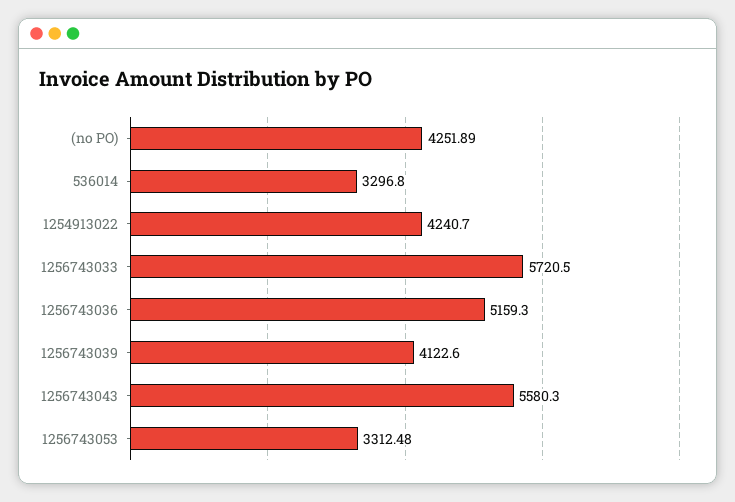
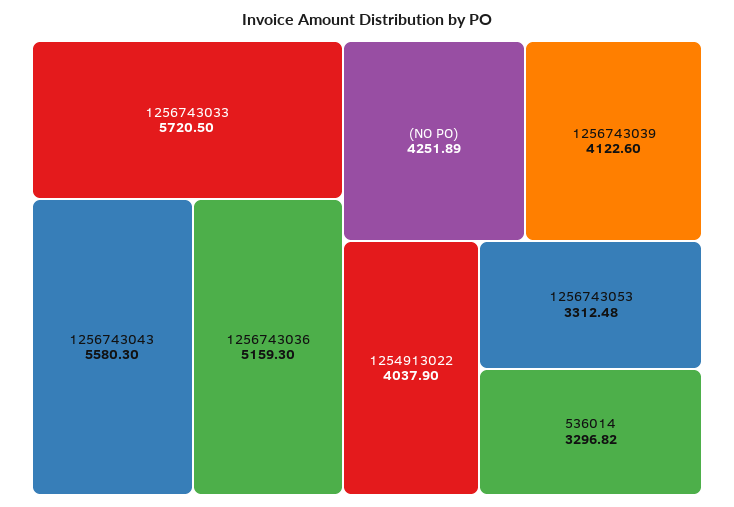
536014: 3296.8 -> 3296.82
1254913022: 4240.7 -> 4037.9

